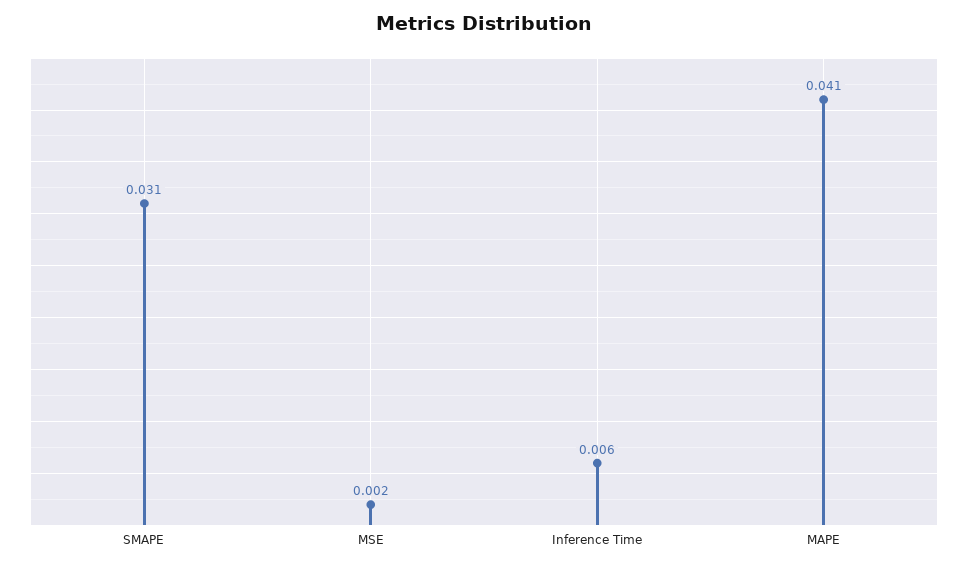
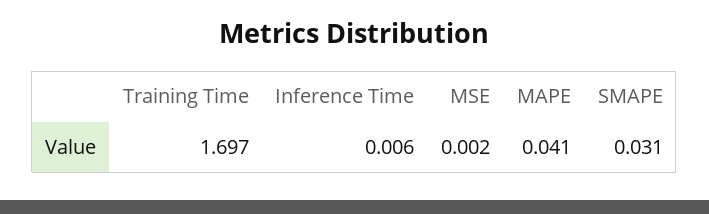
Training Time: none -> 1.697

